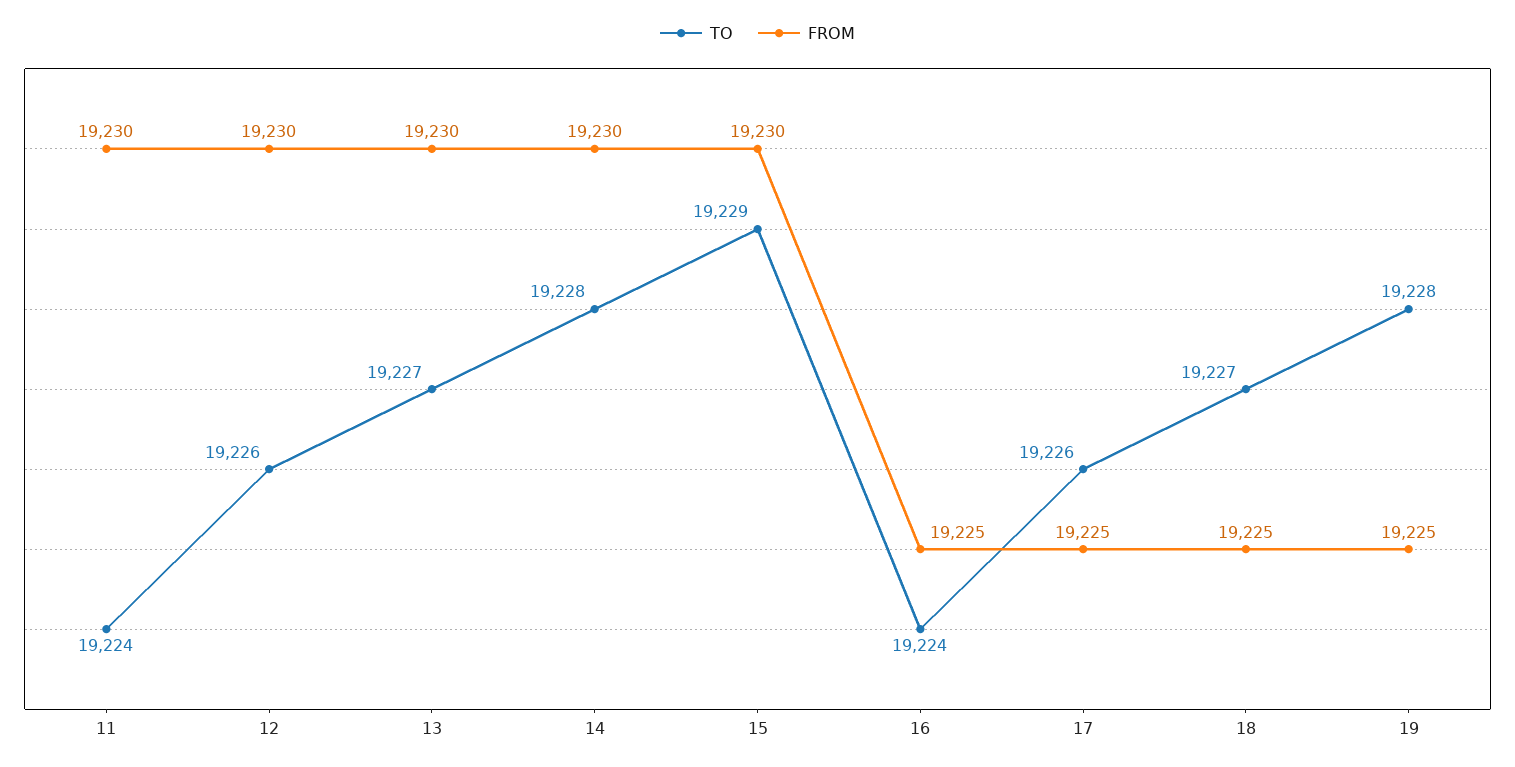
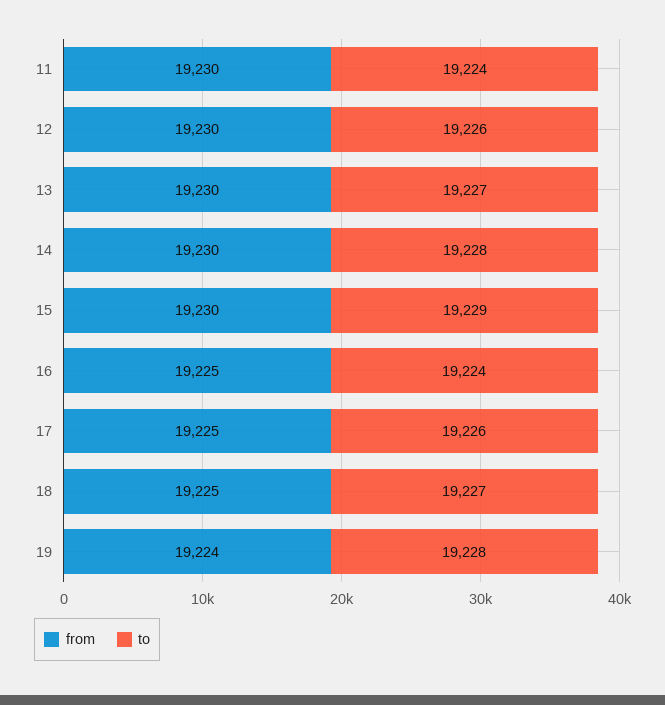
FROM, 19: 19225 -> 19224

